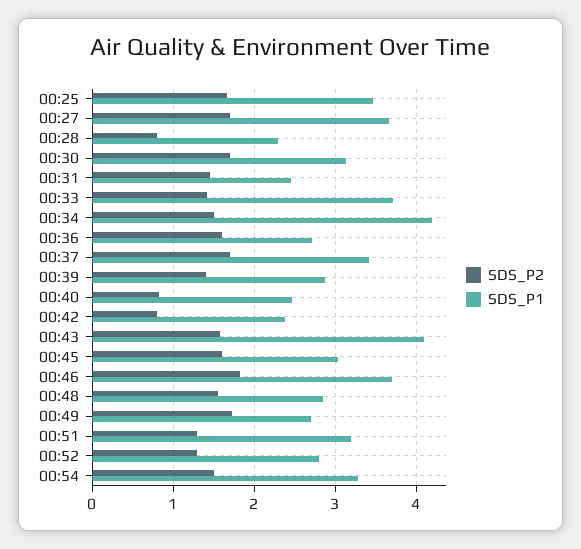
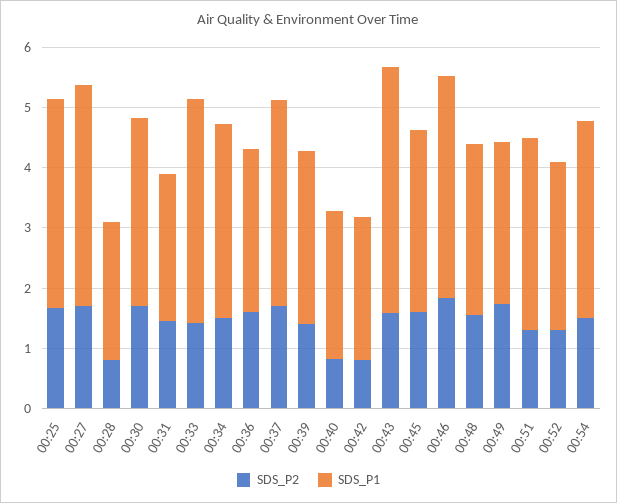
SDS_P1, 00:34: 4.2 -> 3.2

